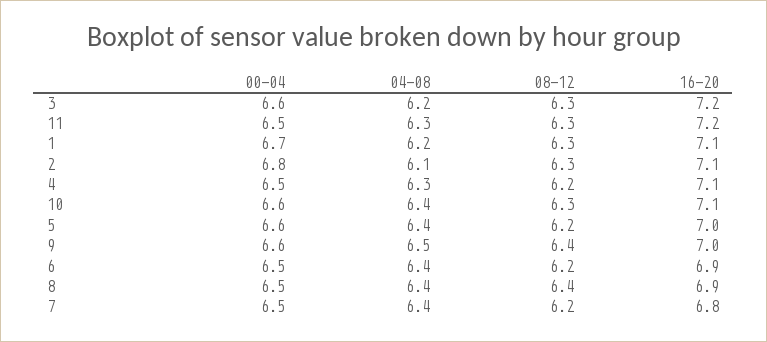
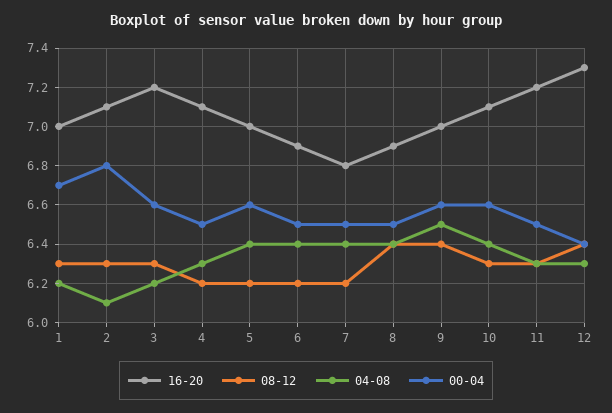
16-20, 1: 7.1 -> 7
16-20, 12: none -> 7.3
08-12, 12: none -> 6.4
04-08, 12: none -> 6.3
00-04, 12: none -> 6.4

